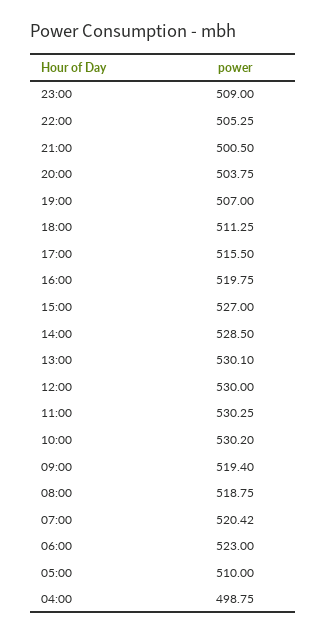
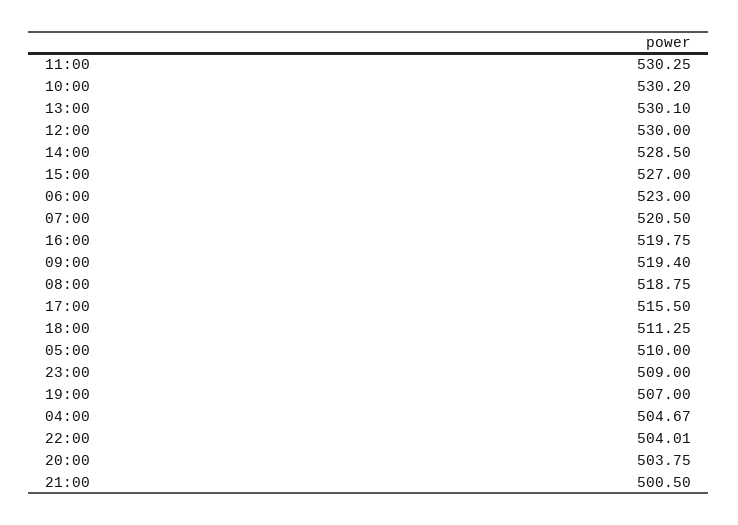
22:00: 505.25 -> 504.01
07:00: 520.42 -> 520.5
04:00: 498.75 -> 504.67

